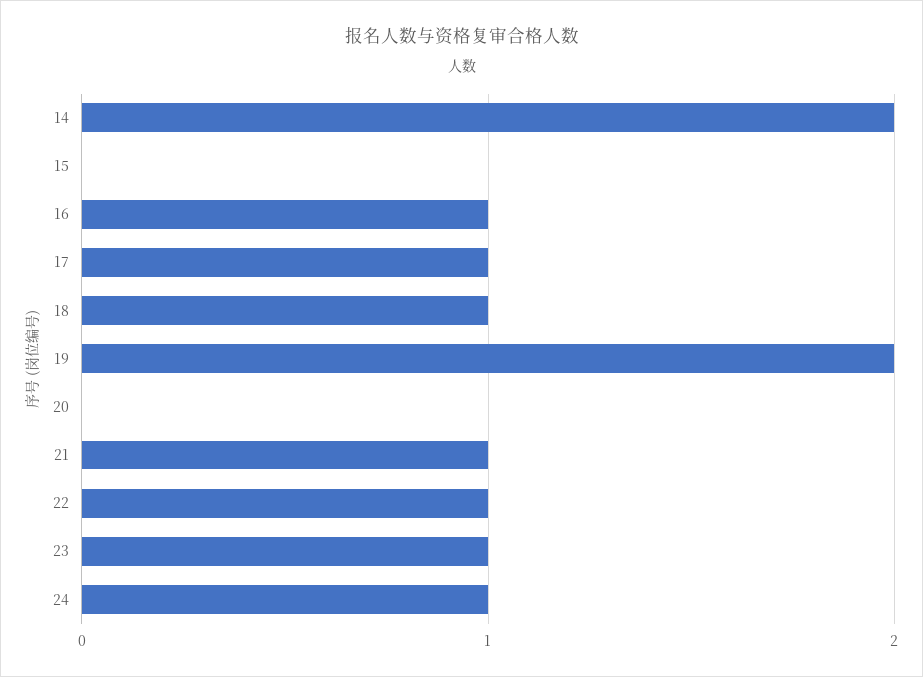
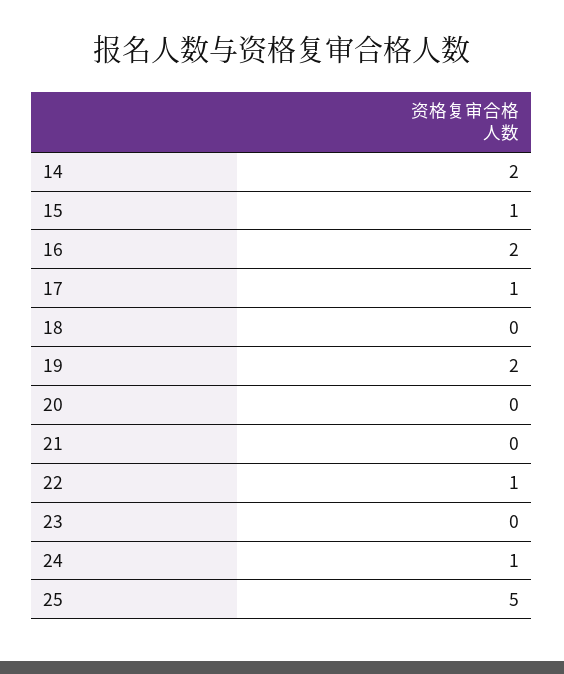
15: 0 -> 1
16: 1 -> 2
18: 1 -> 0
21: 1 -> 0
23: 1 -> 0
25: none -> 5

